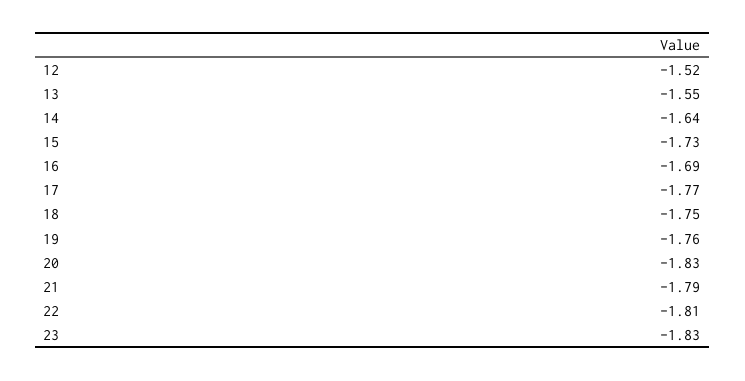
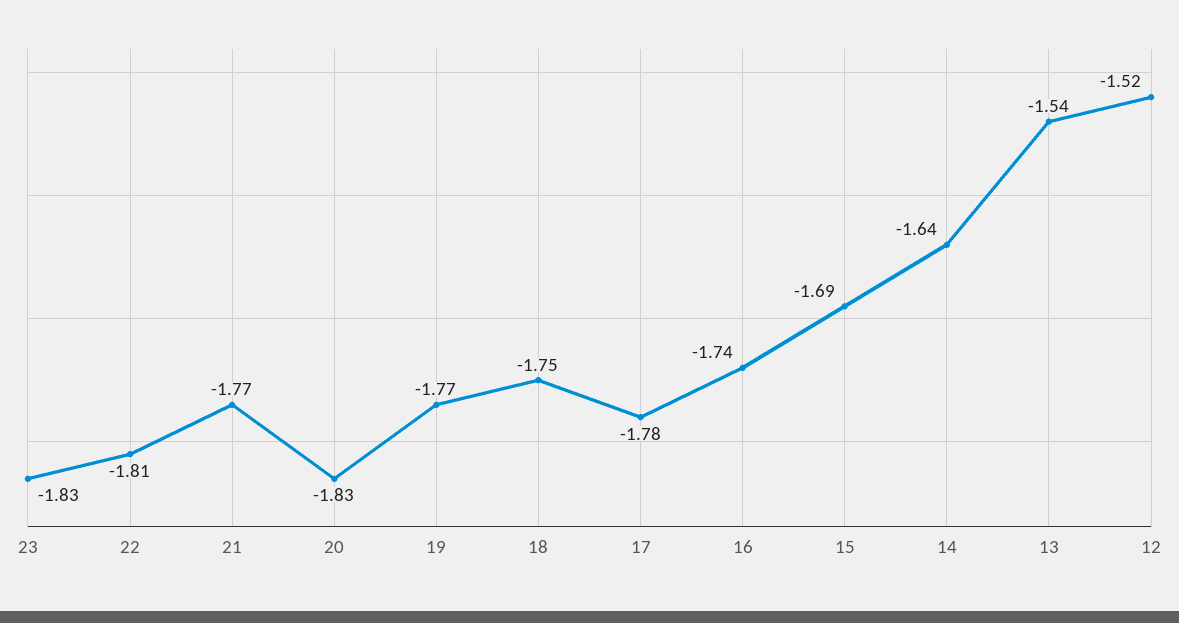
13: -1.55 -> -1.54
15: -1.73 -> -1.69
16: -1.69 -> -1.74
17: -1.77 -> -1.78
19: -1.76 -> -1.77
21: -1.79 -> -1.77

